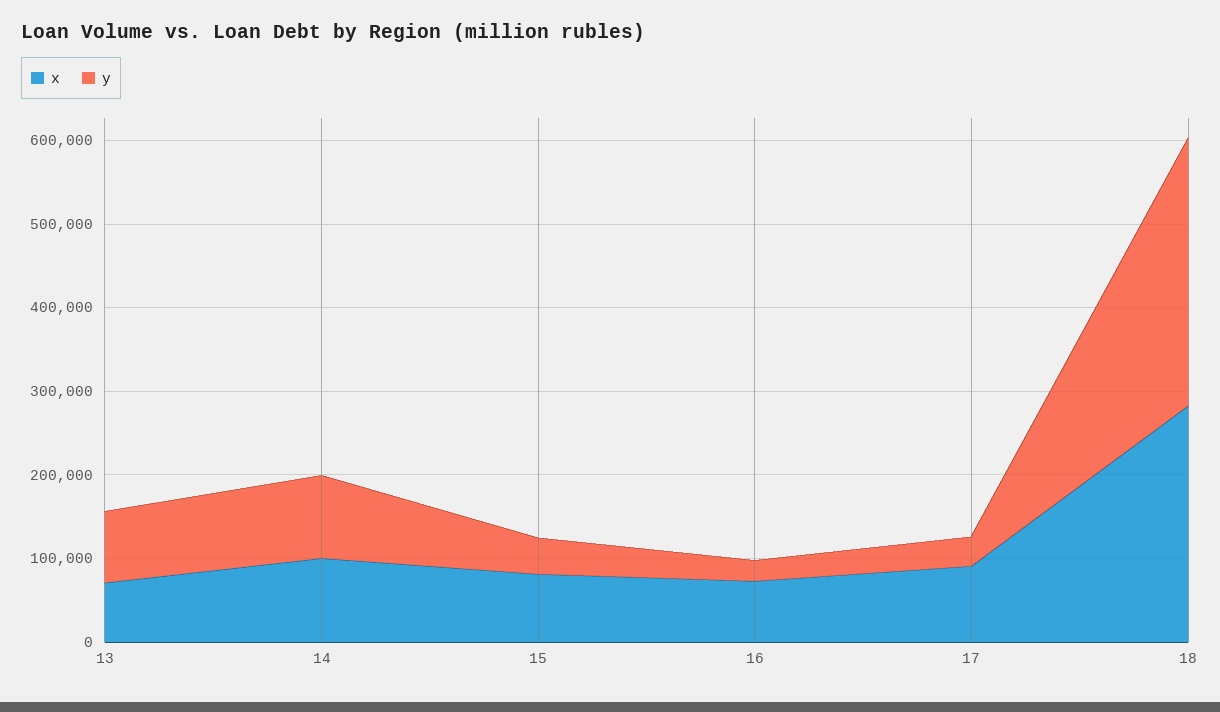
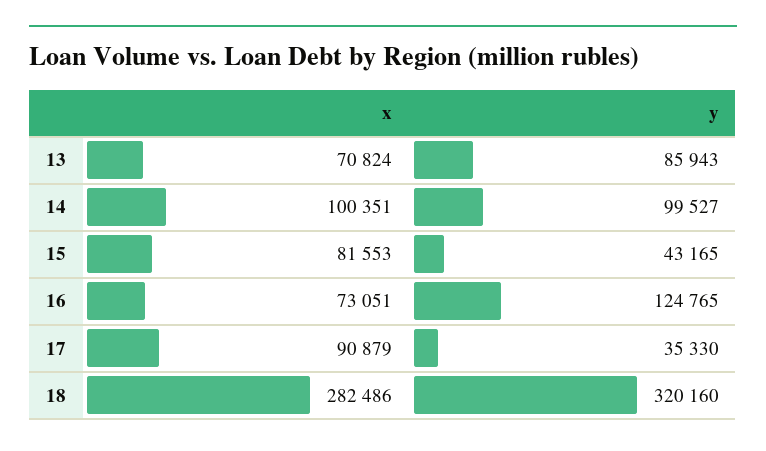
y, 16: 20000 -> 124765

